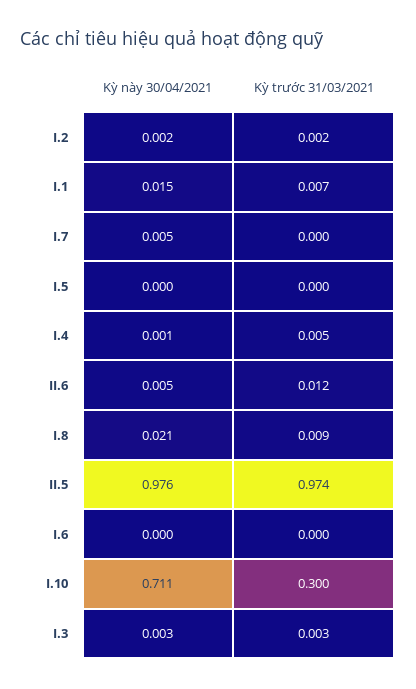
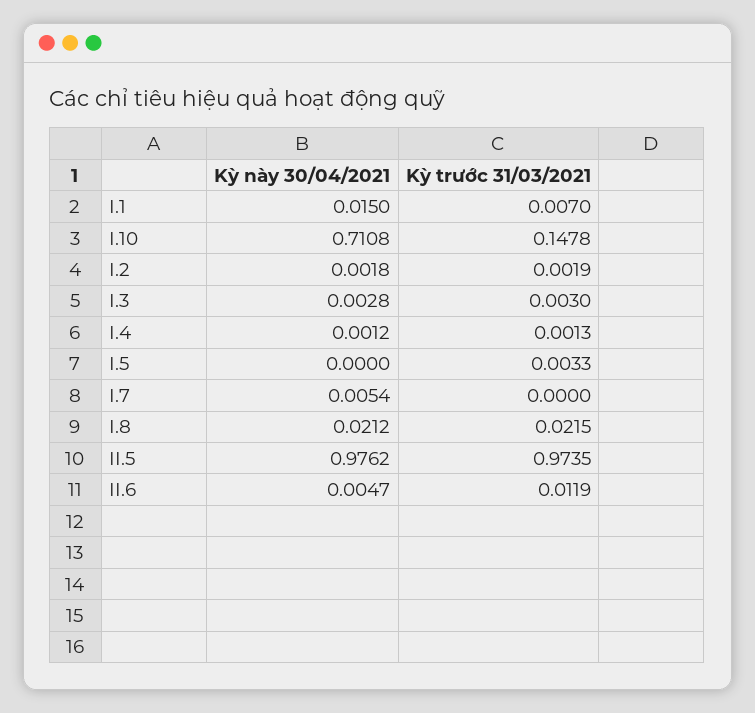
Kỳ trước 31/03/2021, I.5: 0 -> 0.0033
Kỳ trước 31/03/2021, I.4: 0.005 -> 0.0013
Kỳ trước 31/03/2021, I.8: 0.009 -> 0.0215
Kỳ này 30/04/2021, I.6: 0 -> none
Kỳ trước 31/03/2021, I.6: 0 -> none
Kỳ trước 31/03/2021, I.10: 0.3 -> 0.1478

